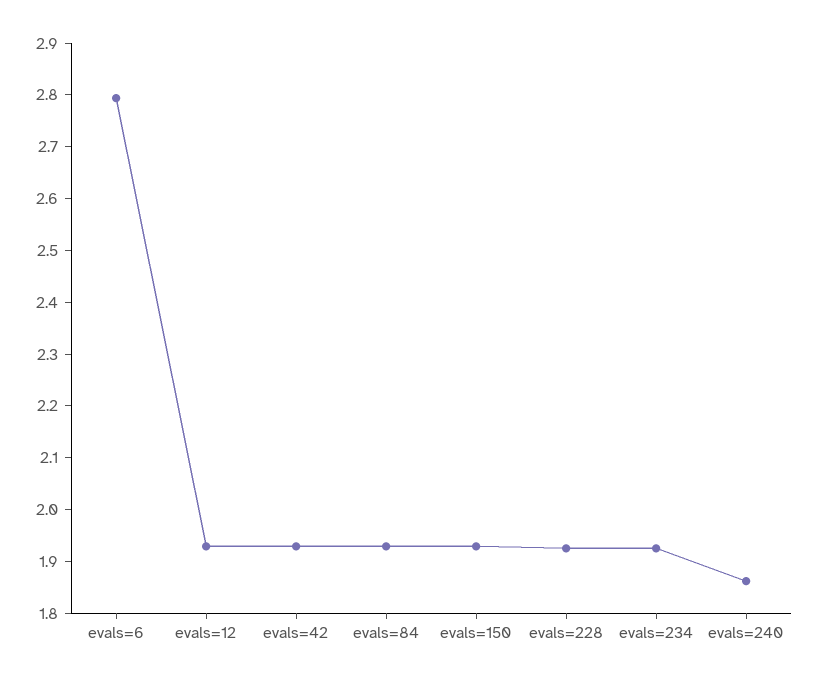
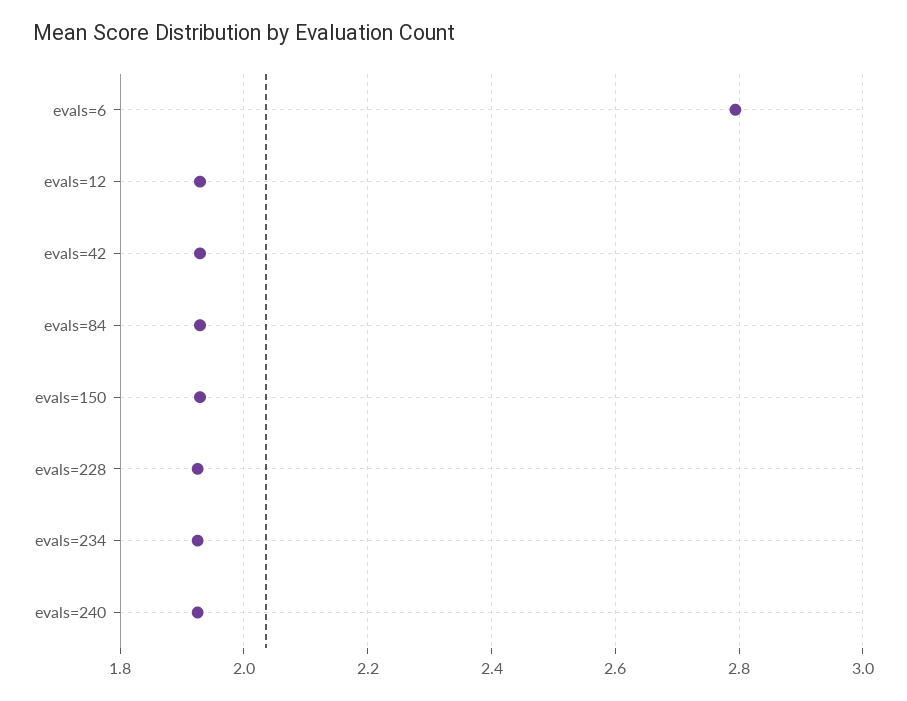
evals=240: 1.86 -> 1.92

